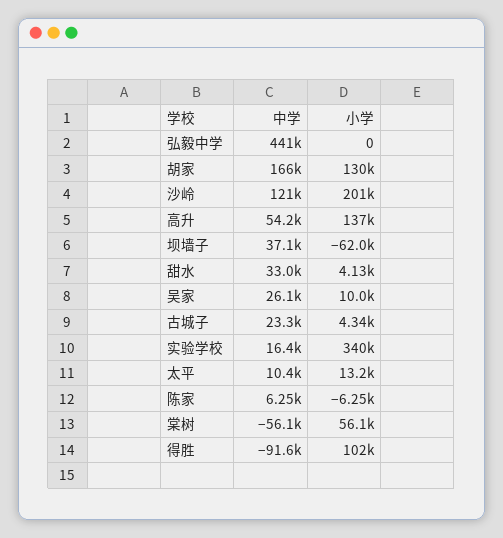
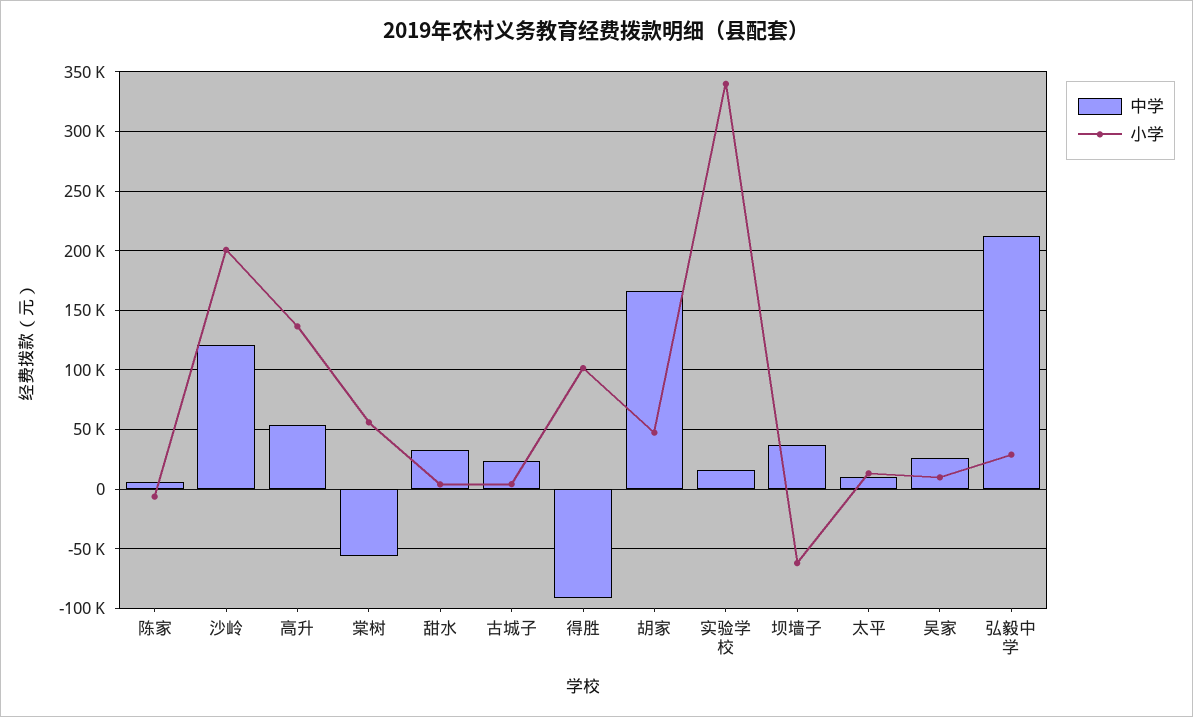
中学, 弘毅中学: 441000 -> 210000
小学, 弘毅中学: 0 -> 30000
小学, 胡家: 130000 -> 50000

